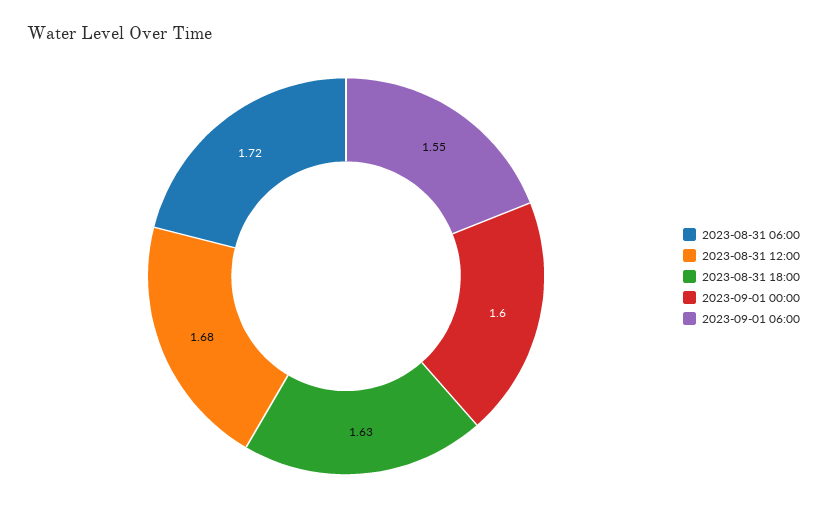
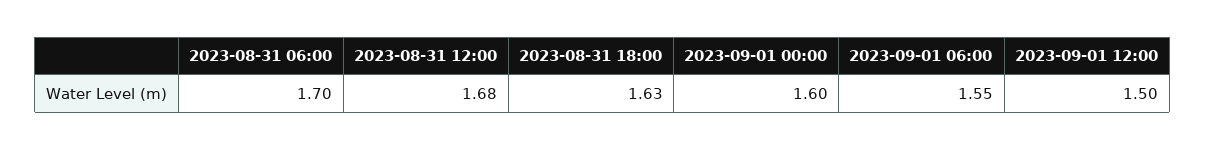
2023-08-31 06:00: 1.72 -> 1.7
2023-09-01 12:00: none -> 1.5

